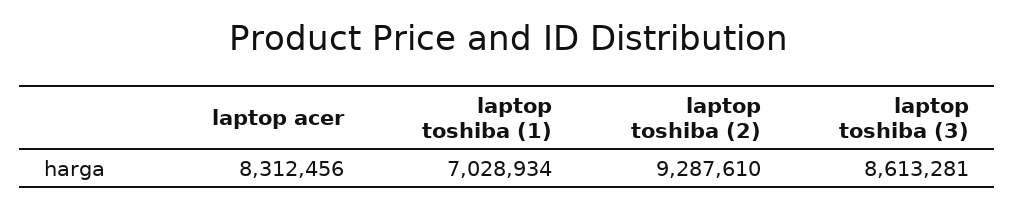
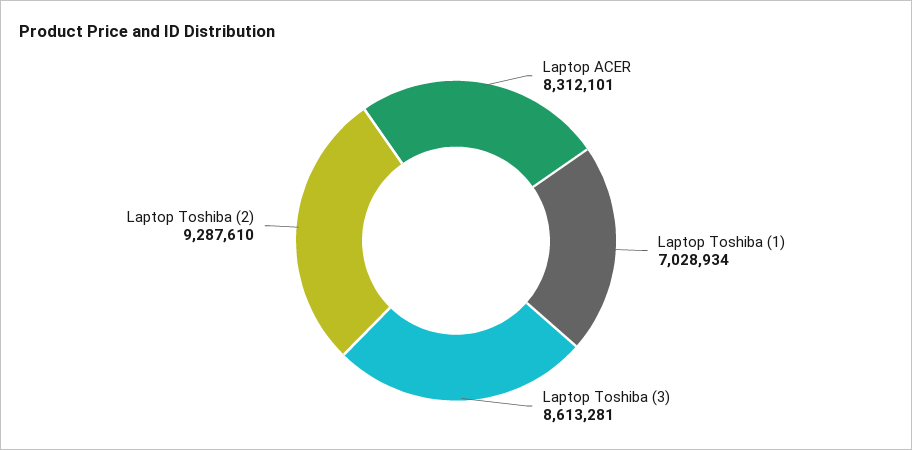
laptop acer: 8312456 -> 8312101

